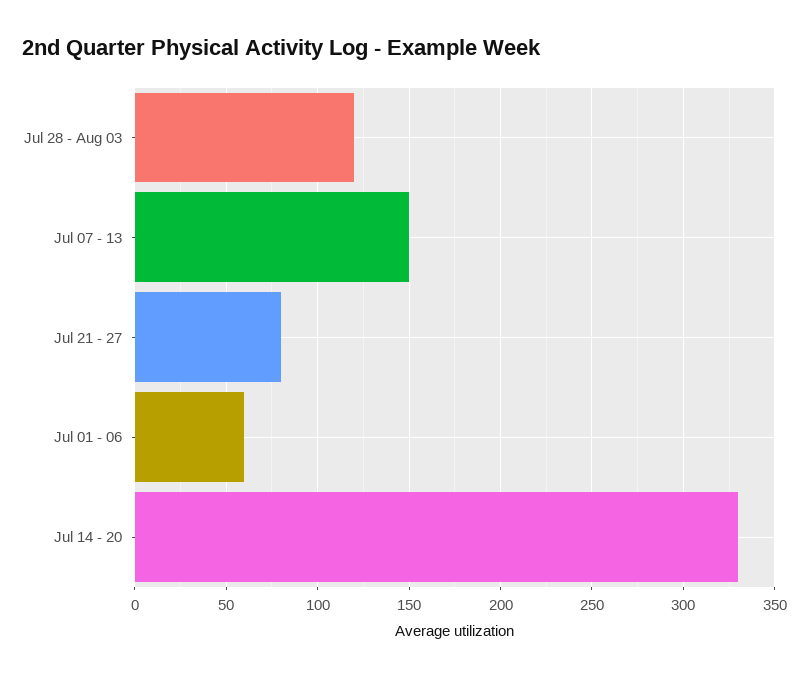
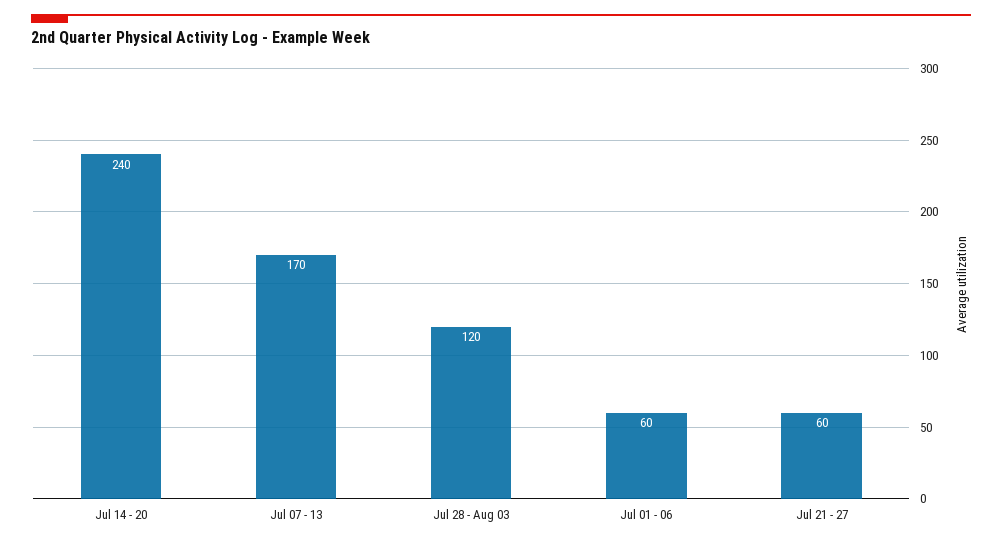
Jul 07 - 13: 150 -> 170
Jul 21 - 27: 80 -> 60
Jul 14 - 20: 330 -> 240

